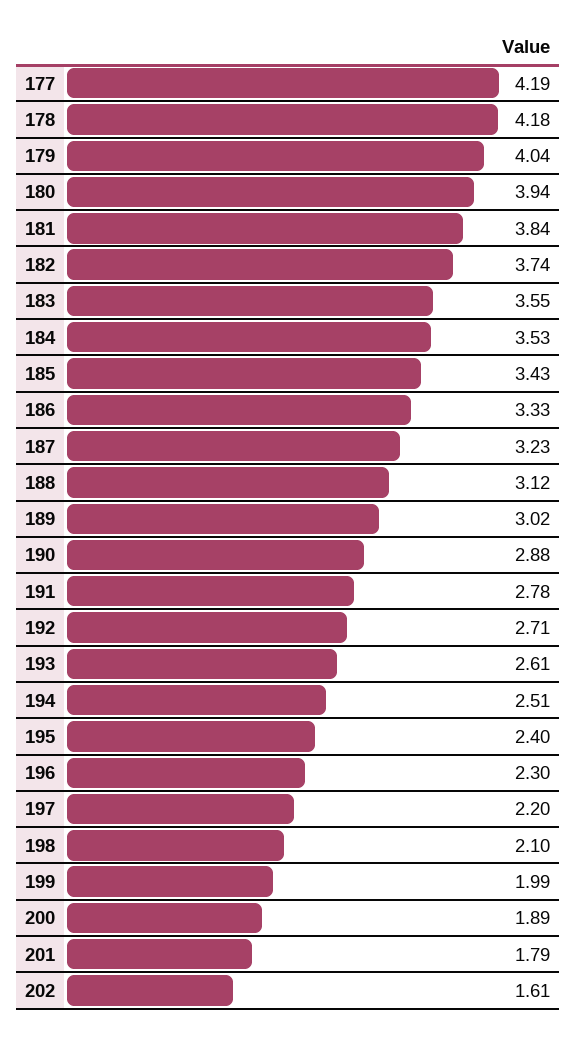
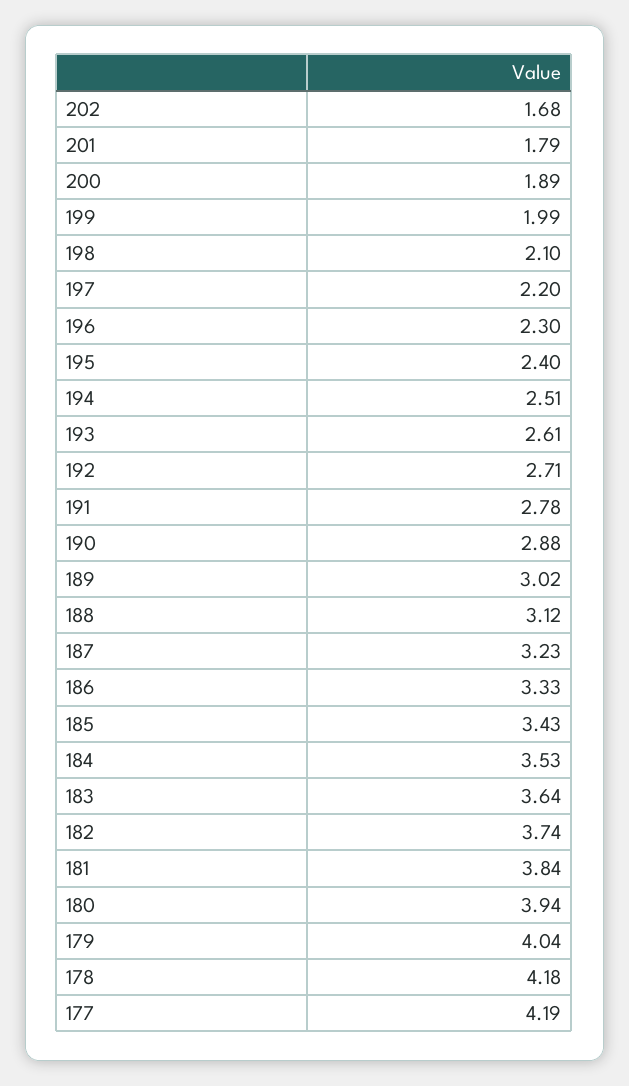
183: 3.55 -> 3.64
202: 1.61 -> 1.68

